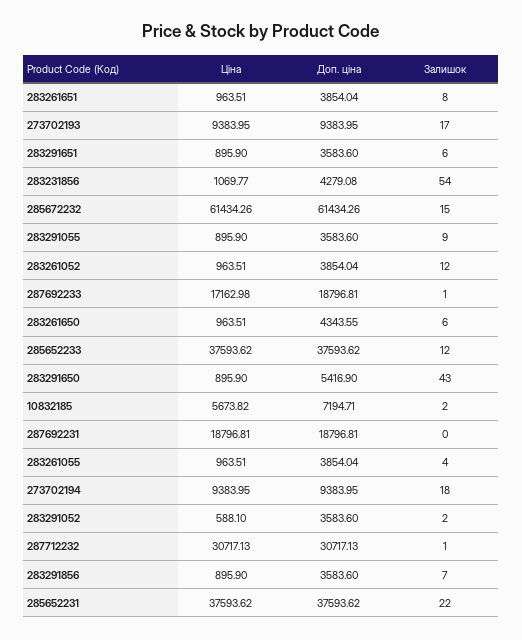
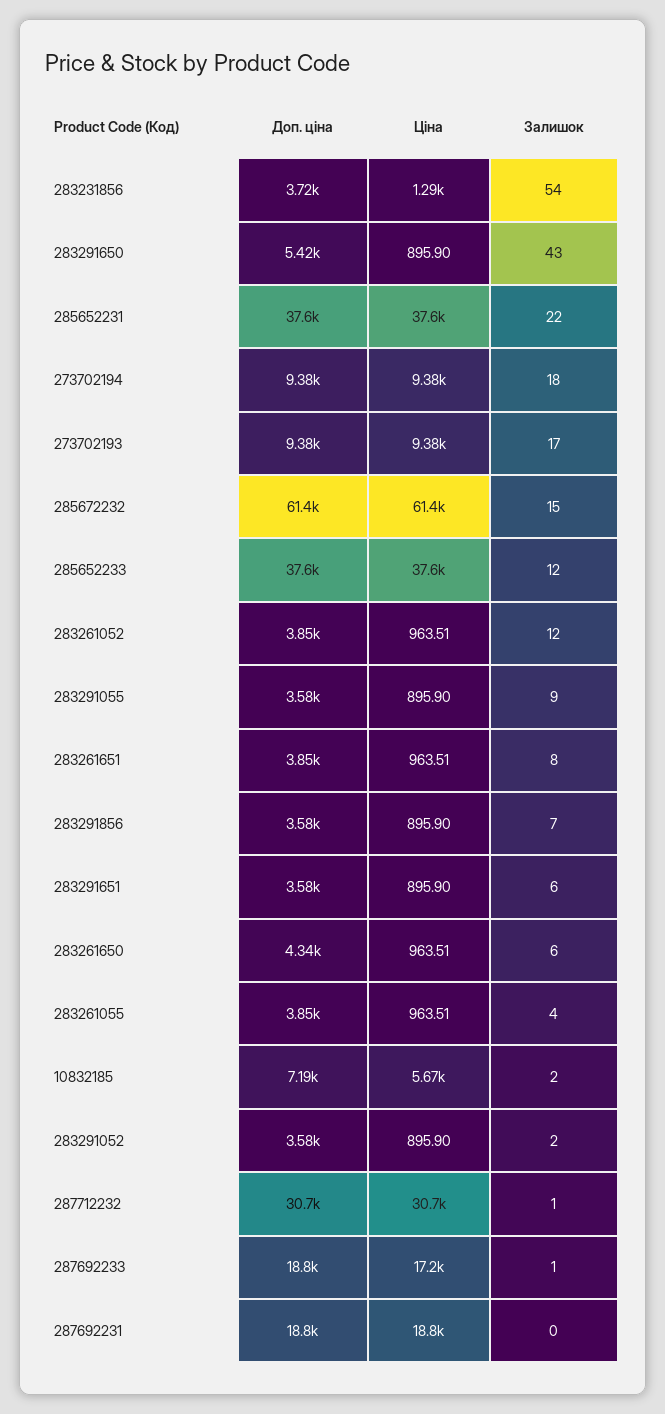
Ціна, 283231856: 1069.77 -> 1290
Доп. ціна, 283231856: 4279.08 -> 3720
Ціна, 283291052: 588.1 -> 895.9

